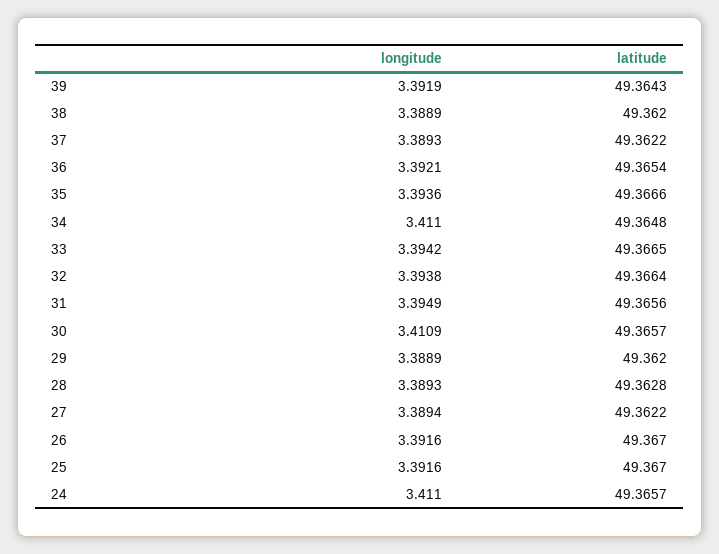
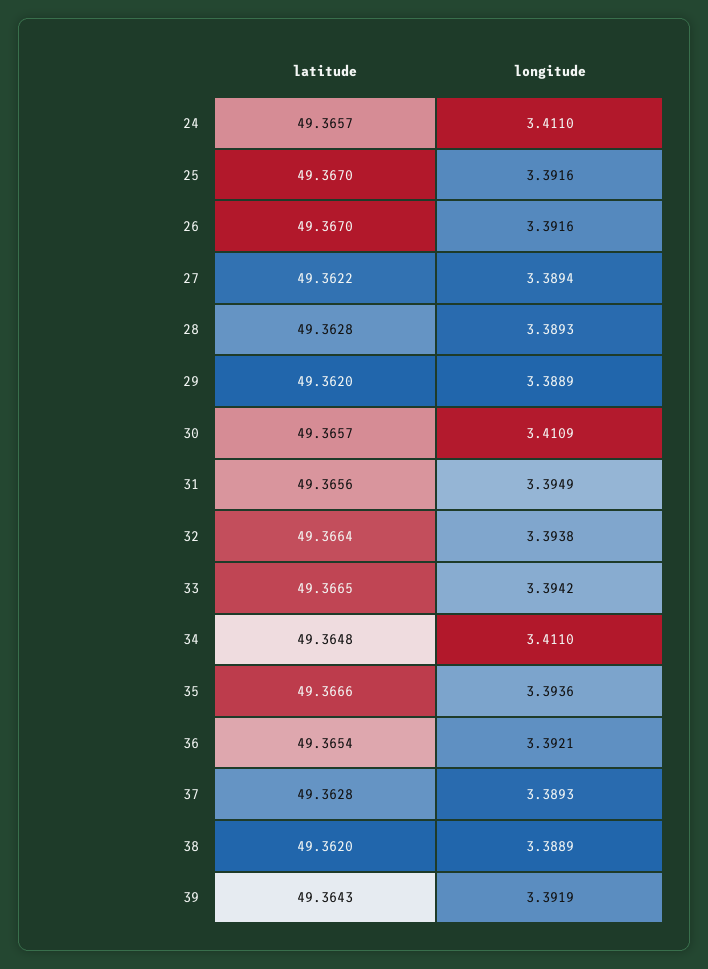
latitude, 37: 49.3622 -> 49.3628

